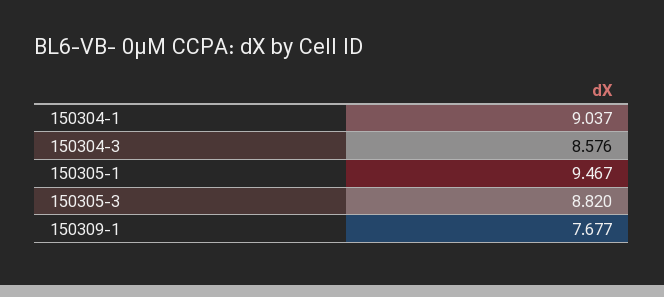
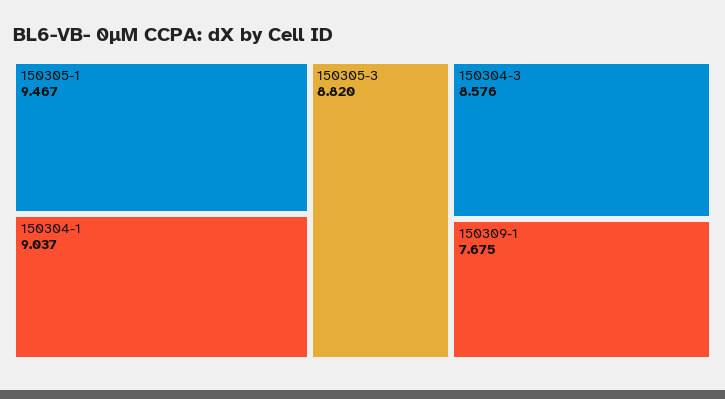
150309-1: 7.677 -> 7.675

